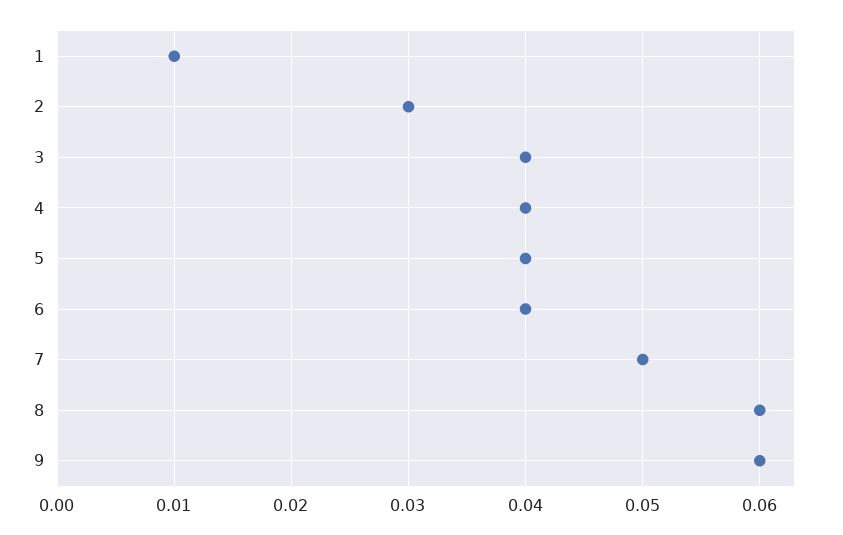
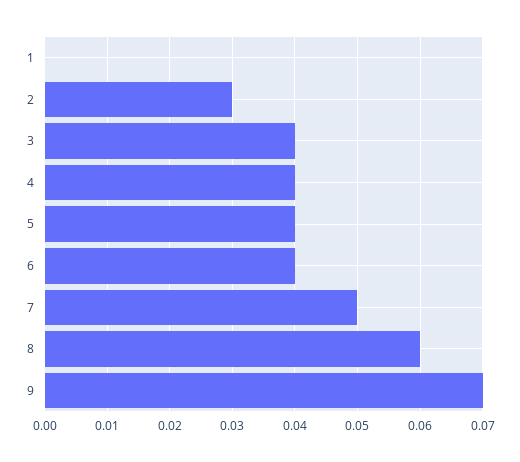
1: 0.01 -> 0
9: 0.06 -> 0.07

